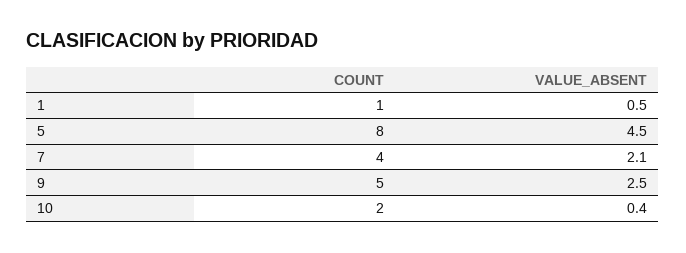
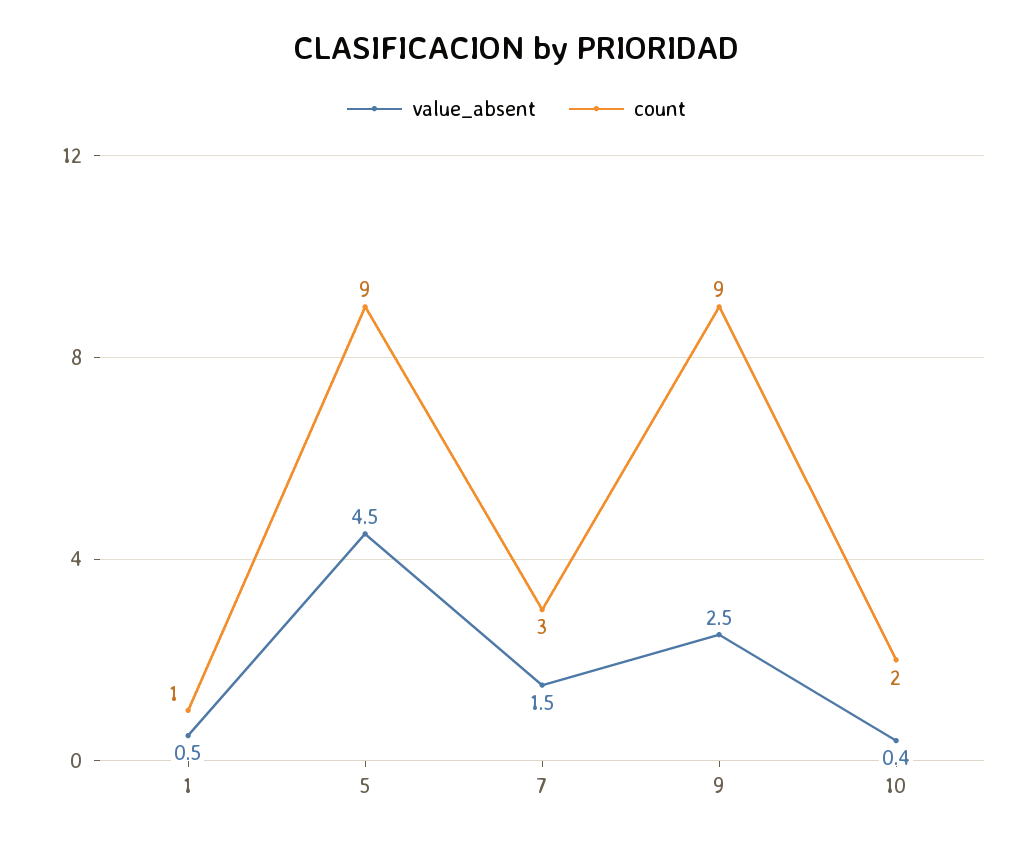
COUNT, 5: 8 -> 9
COUNT, 7: 4 -> 3
VALUE_ABSENT, 7: 2.1 -> 1.5
COUNT, 9: 5 -> 9

